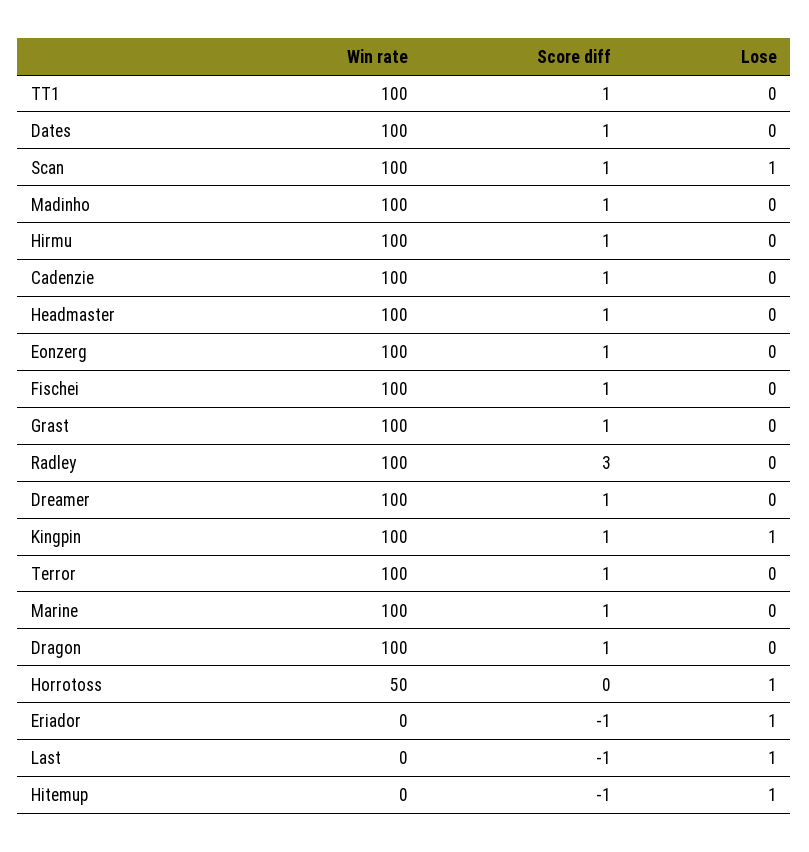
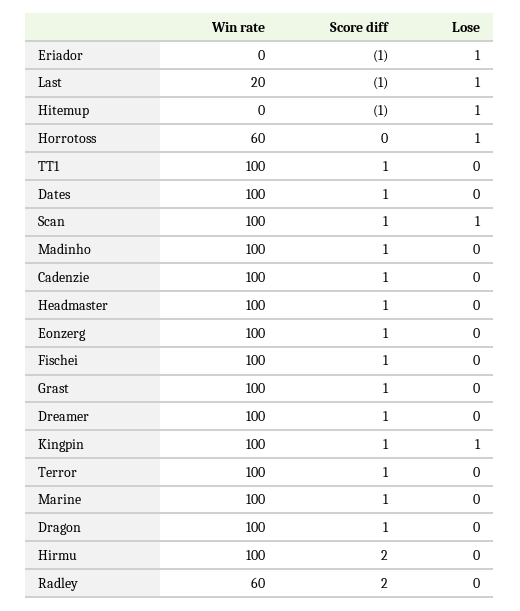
Score diff, Hirmu: 1 -> 2
Win rate, Radley: 100 -> 60
Score diff, Radley: 3 -> 2
Win rate, Horrotoss: 50 -> 60
Win rate, Last: 0 -> 20

